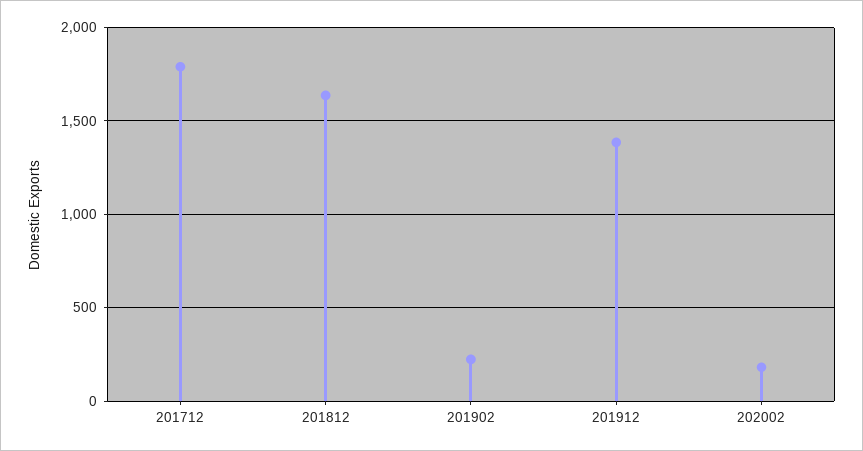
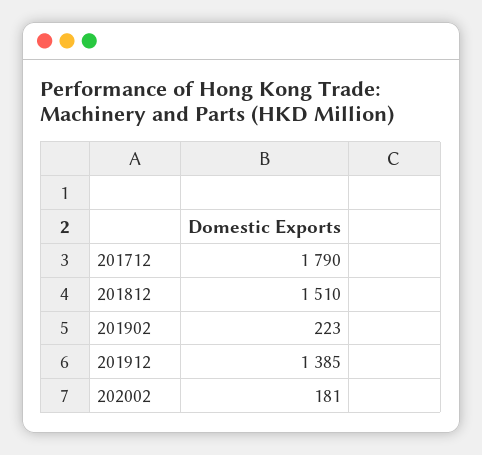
201812: 1650 -> 1510

